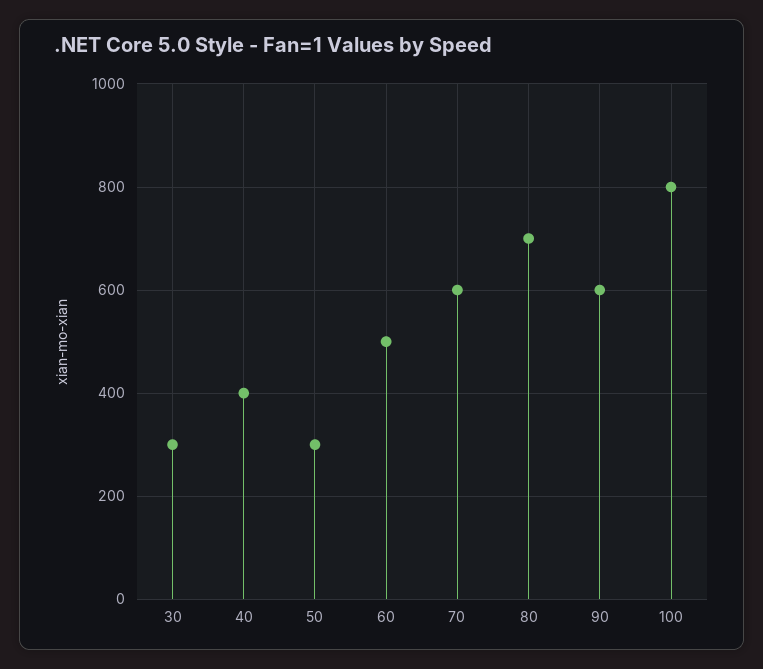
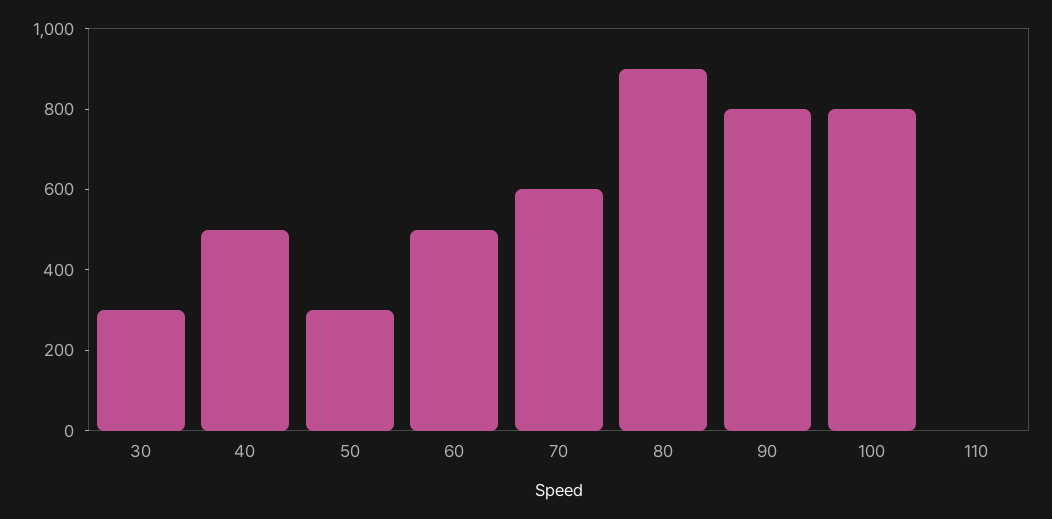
40: 400 -> 500
80: 700 -> 900
90: 600 -> 800
110: none -> 0

